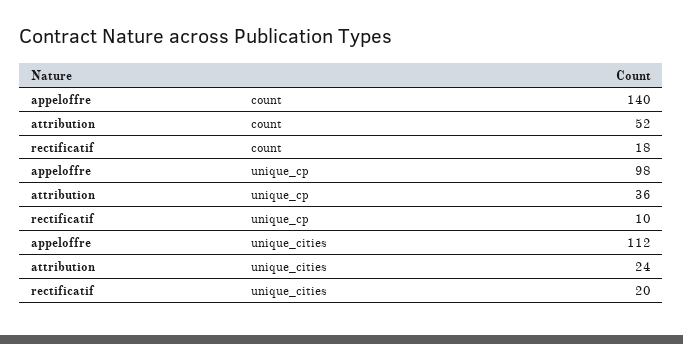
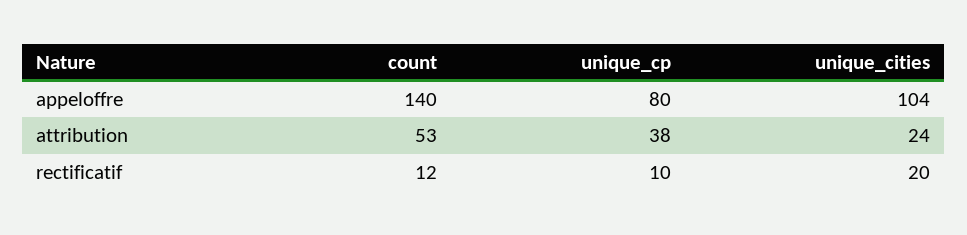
attribution, count: 52 -> 53
rectificatif, count: 18 -> 12
appeloffre, unique_cp: 98 -> 80
attribution, unique_cp: 36 -> 38
appeloffre, unique_cities: 112 -> 104

